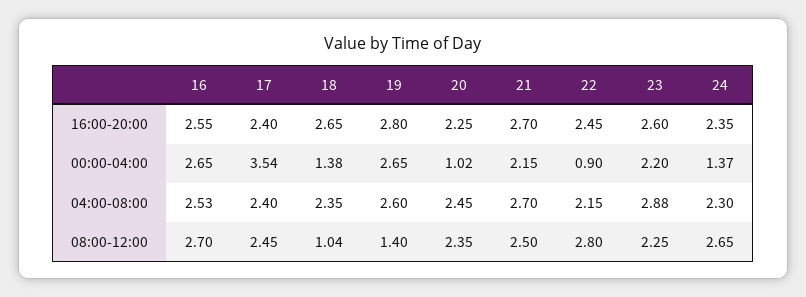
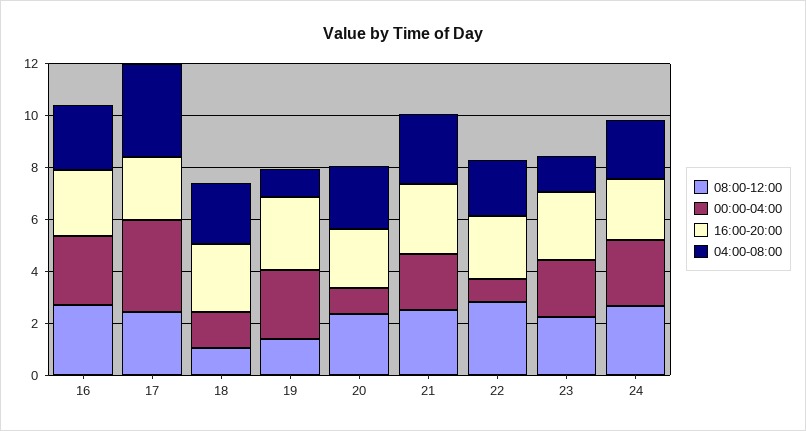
00:00-04:00, 24: 1.37 -> 2.5
04:00-08:00, 17: 2.4 -> 3.5
04:00-08:00, 19: 2.6 -> 1
04:00-08:00, 23: 2.88 -> 1.5

